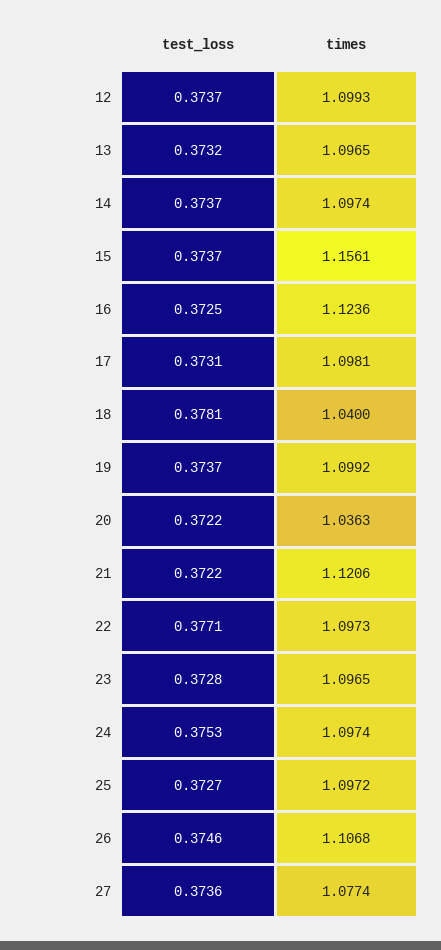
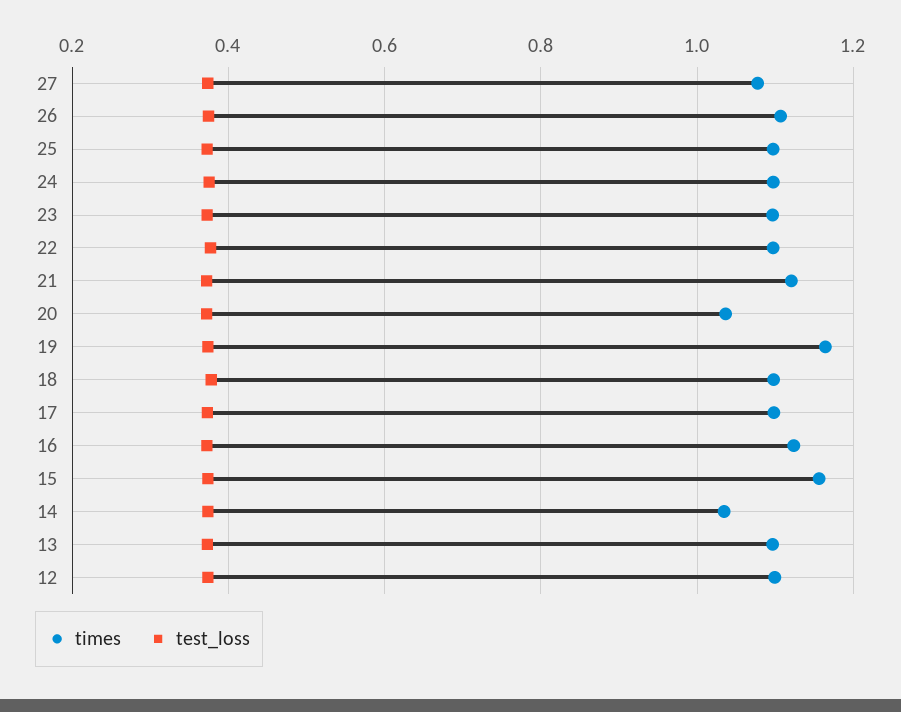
times, 14: 1.0974 -> 1.04
times, 18: 1.04 -> 1.1
times, 19: 1.0992 -> 1.16

